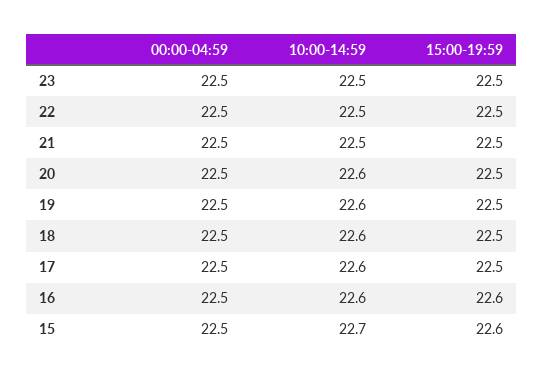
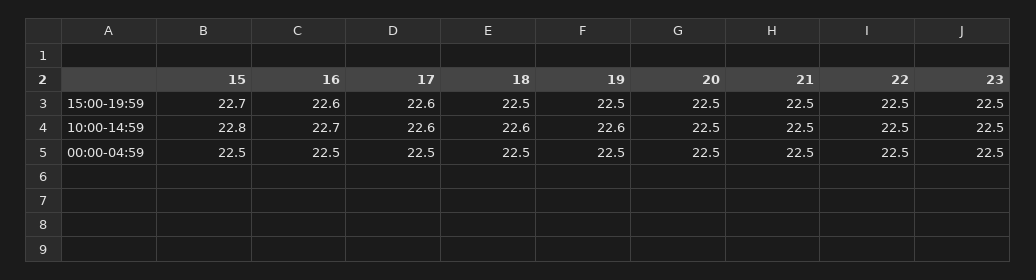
10:00-14:59, 20: 22.6 -> 22.5
15:00-19:59, 17: 22.5 -> 22.6
10:00-14:59, 16: 22.6 -> 22.7
10:00-14:59, 15: 22.7 -> 22.8
15:00-19:59, 15: 22.6 -> 22.7

